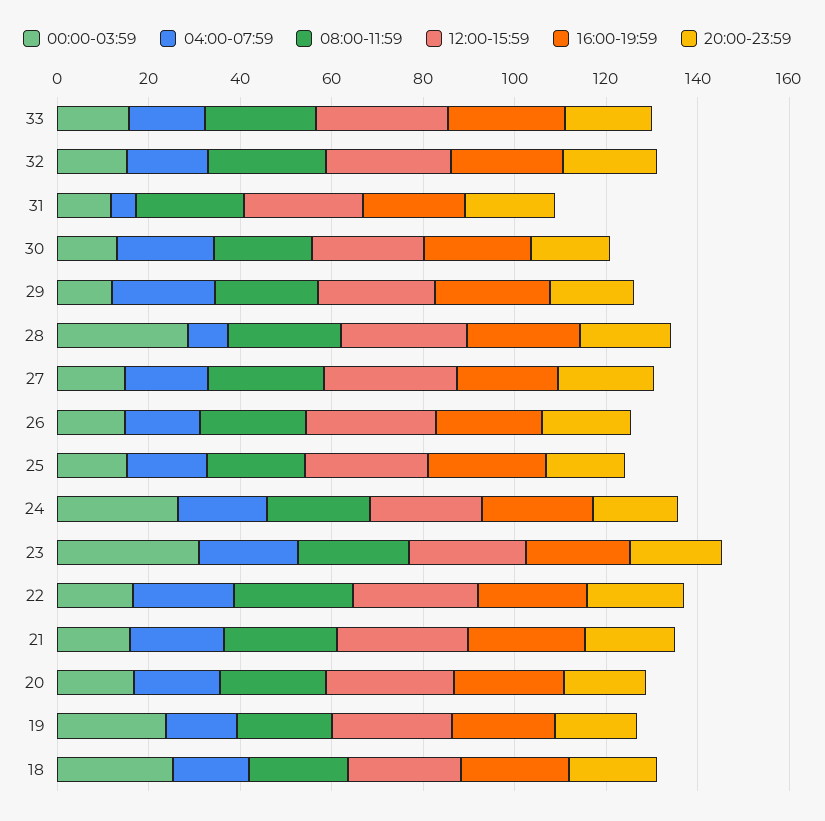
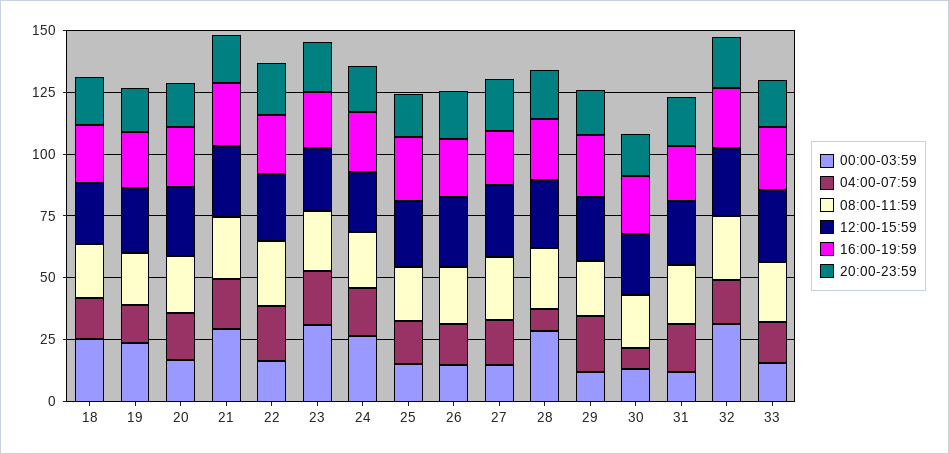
00:00-03:59, 32: 15 -> 30
04:00-07:59, 31: 5 -> 20
04:00-07:59, 30: 20 -> 10
00:00-03:59, 21: 15 -> 30

